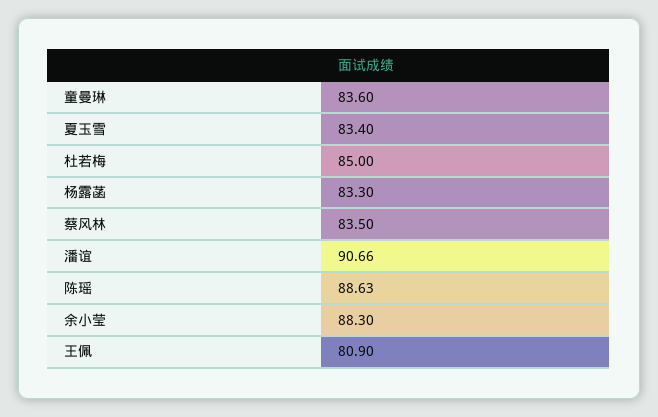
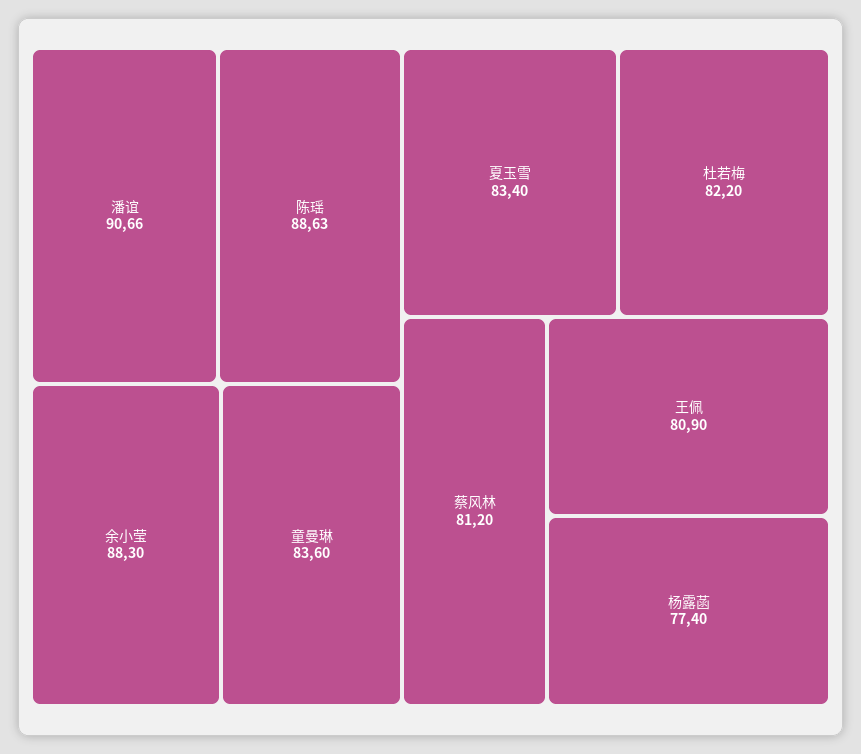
杜若梅: 85 -> 82.2
杨露菡: 83.3 -> 77.4
蔡风林: 83.5 -> 81.2

